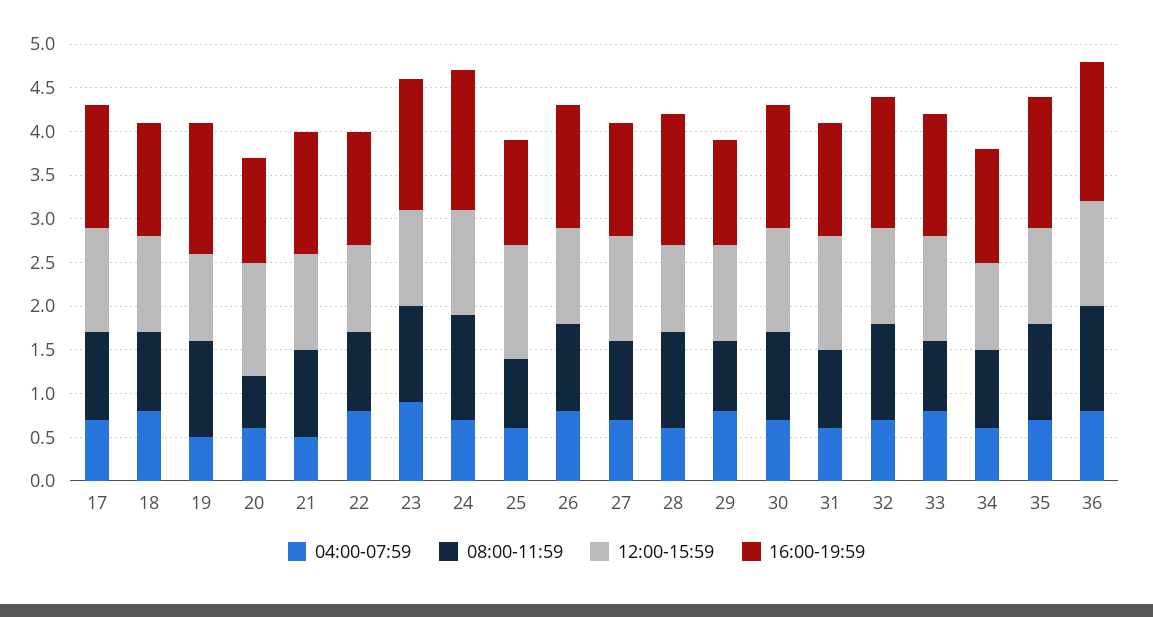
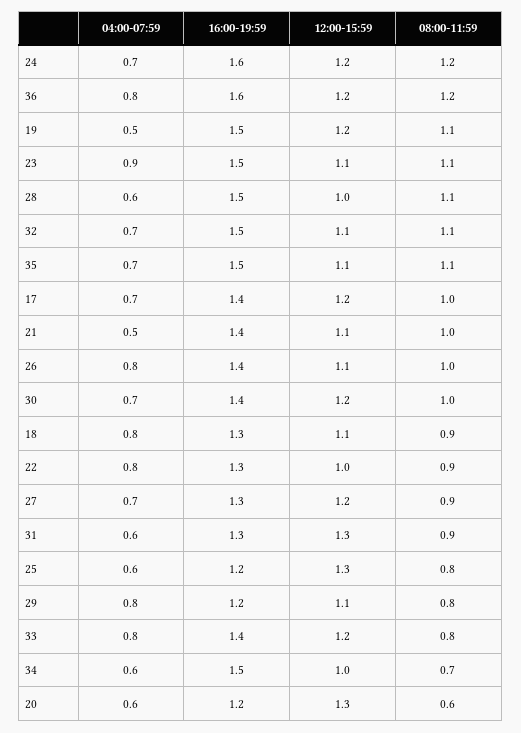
12:00-15:59, 19: 1 -> 1.2
08:00-11:59, 34: 0.9 -> 0.7
16:00-19:59, 34: 1.3 -> 1.5

